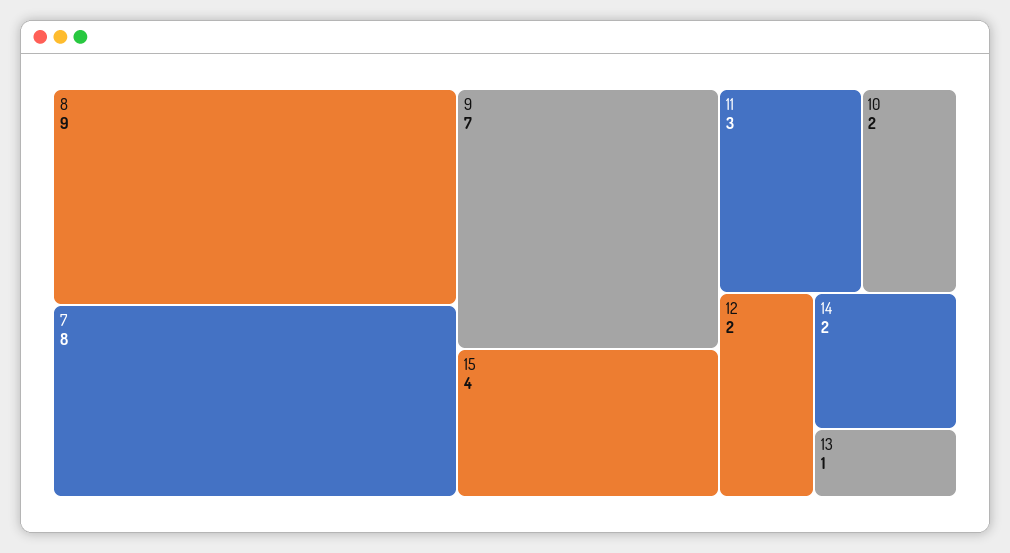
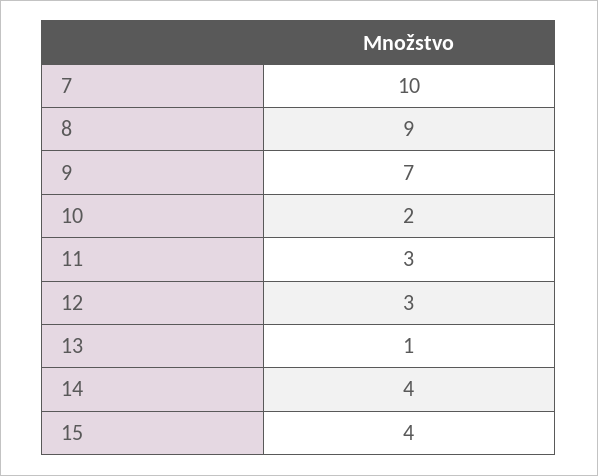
7: 8 -> 10
12: 2 -> 3
14: 2 -> 4

